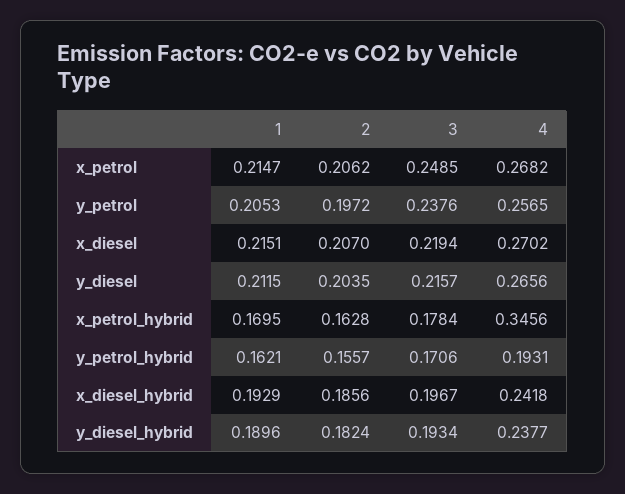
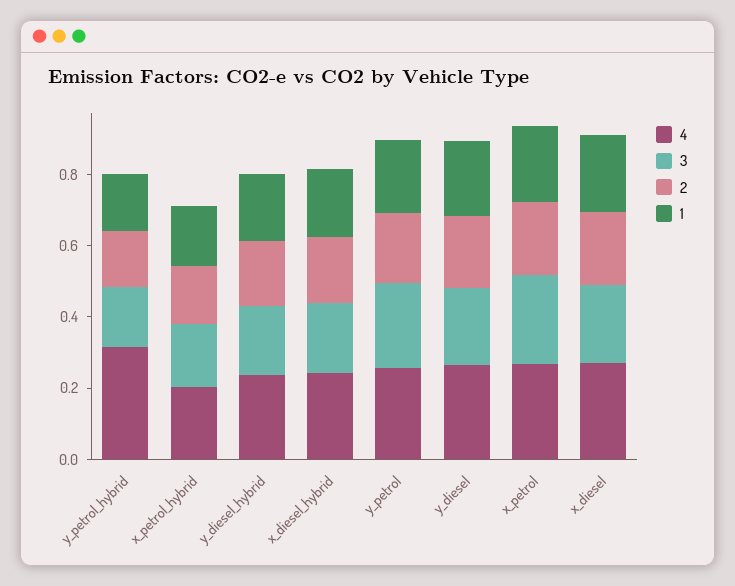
4, x_petrol_hybrid: 0.3456 -> 0.2
4, y_petrol_hybrid: 0.1931 -> 0.3

